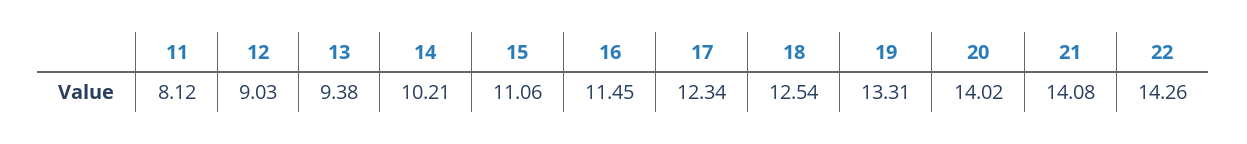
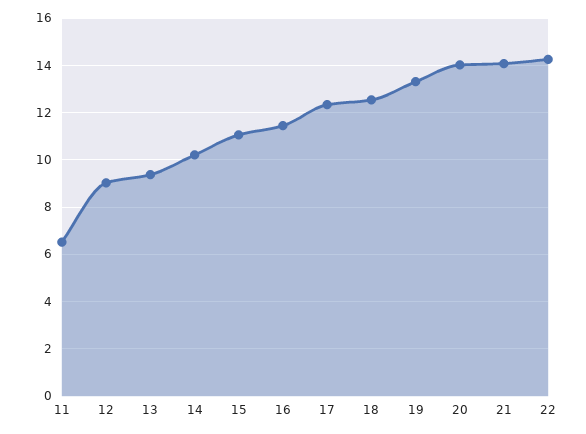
11: 8.12 -> 6.5

